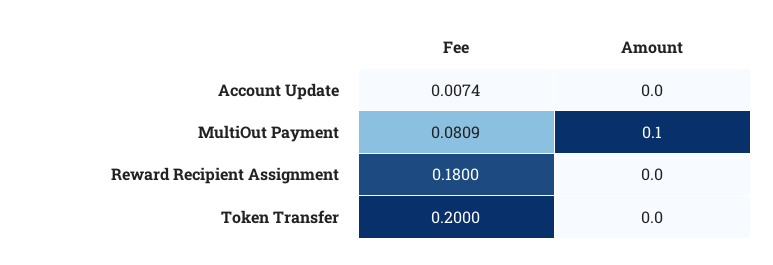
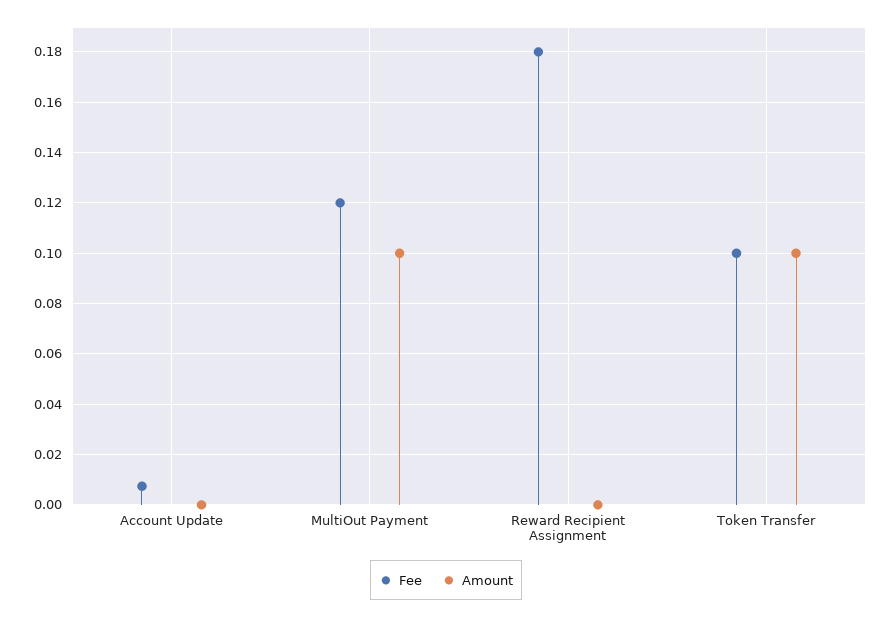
Fee, MultiOut Payment: 0.0809 -> 0.12
Fee, Token Transfer: 0.2 -> 0.1
Amount, Token Transfer: 0 -> 0.1

